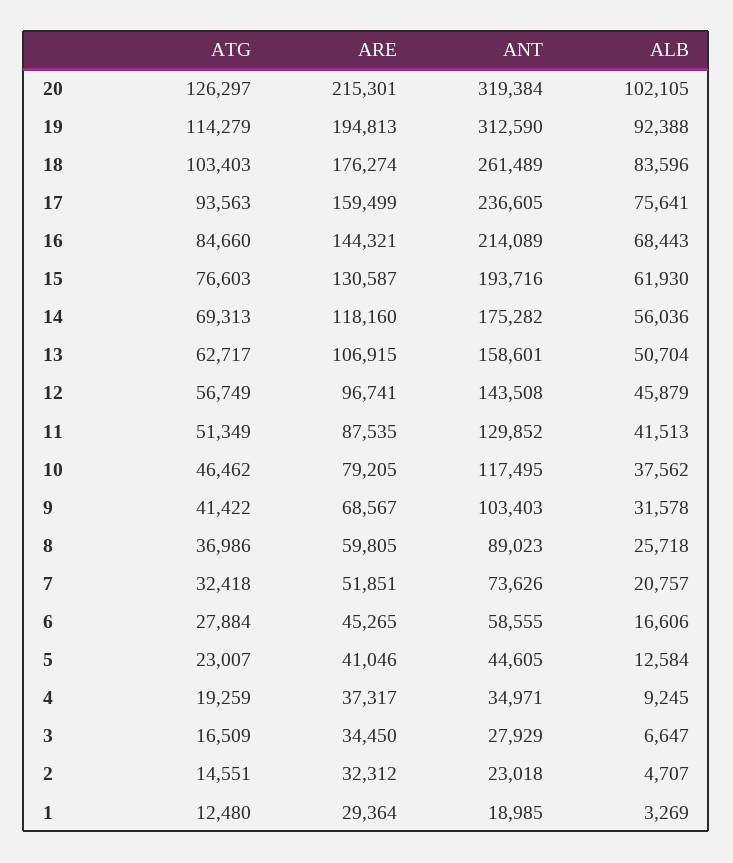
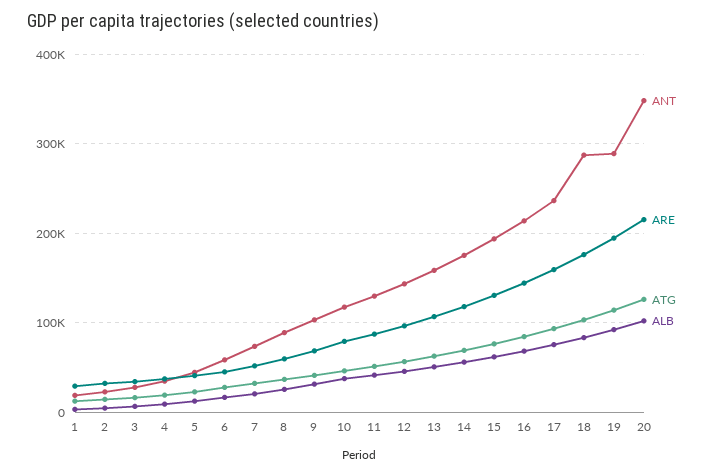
ANT, 20: 319384 -> 350000
ANT, 19: 312590 -> 290000
ANT, 18: 261489 -> 290000

